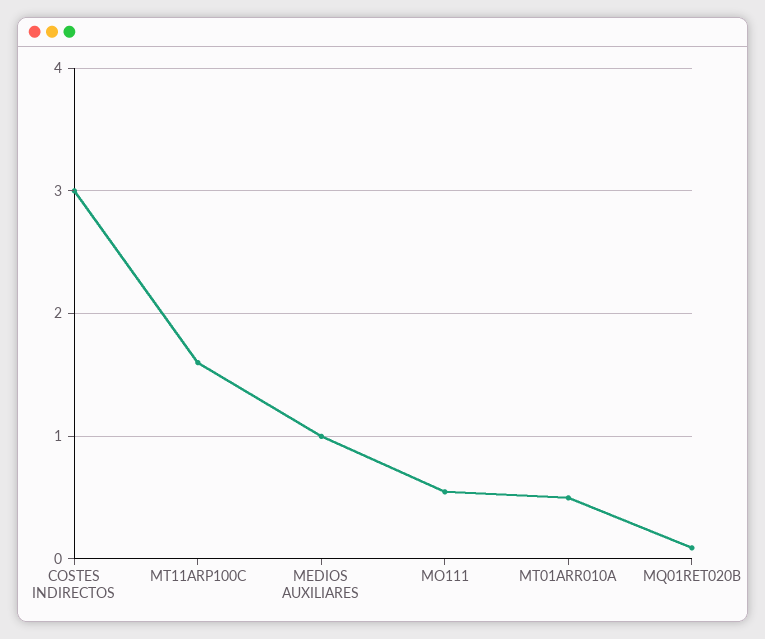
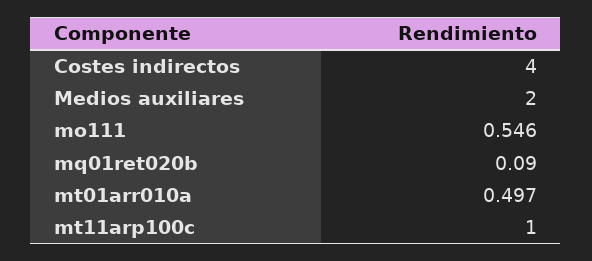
COSTES INDIRECTOS: 3 -> 4
MT11ARP100C: 1.6 -> 1
MEDIOS AUXILIARES: 1 -> 2

